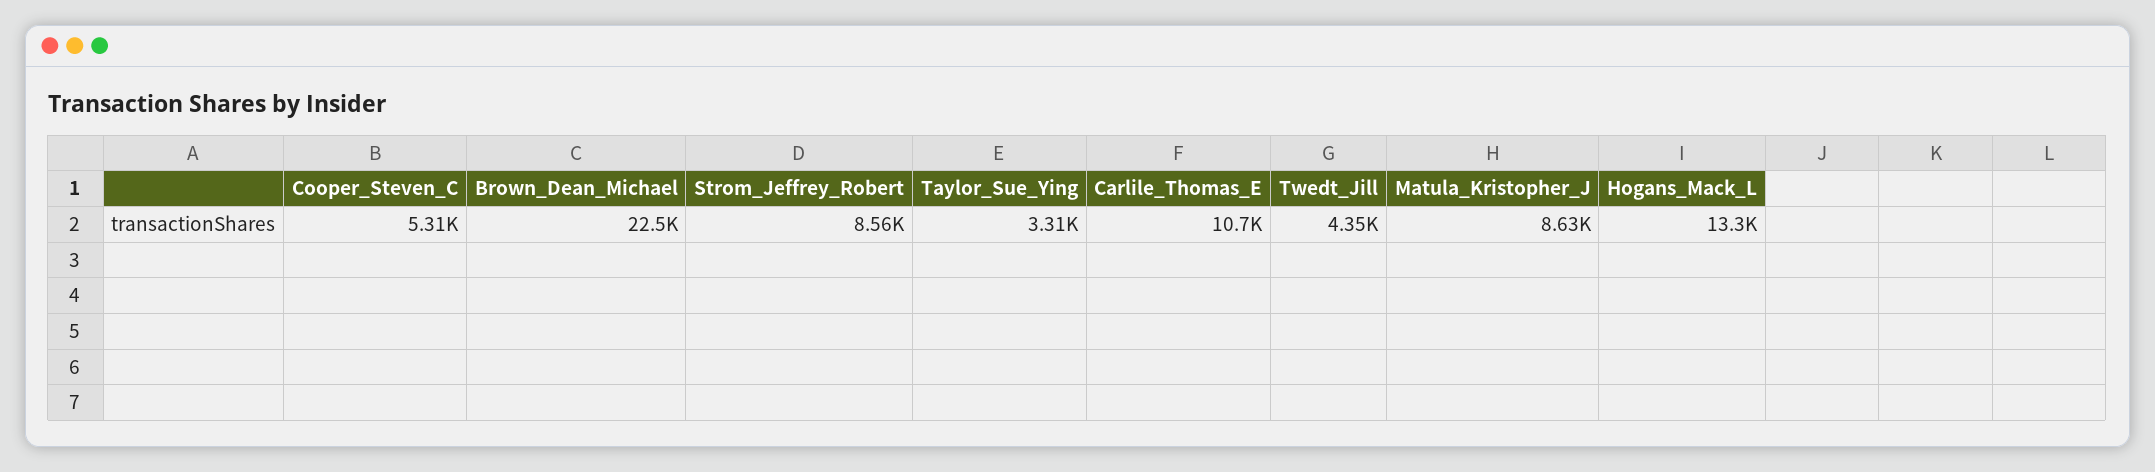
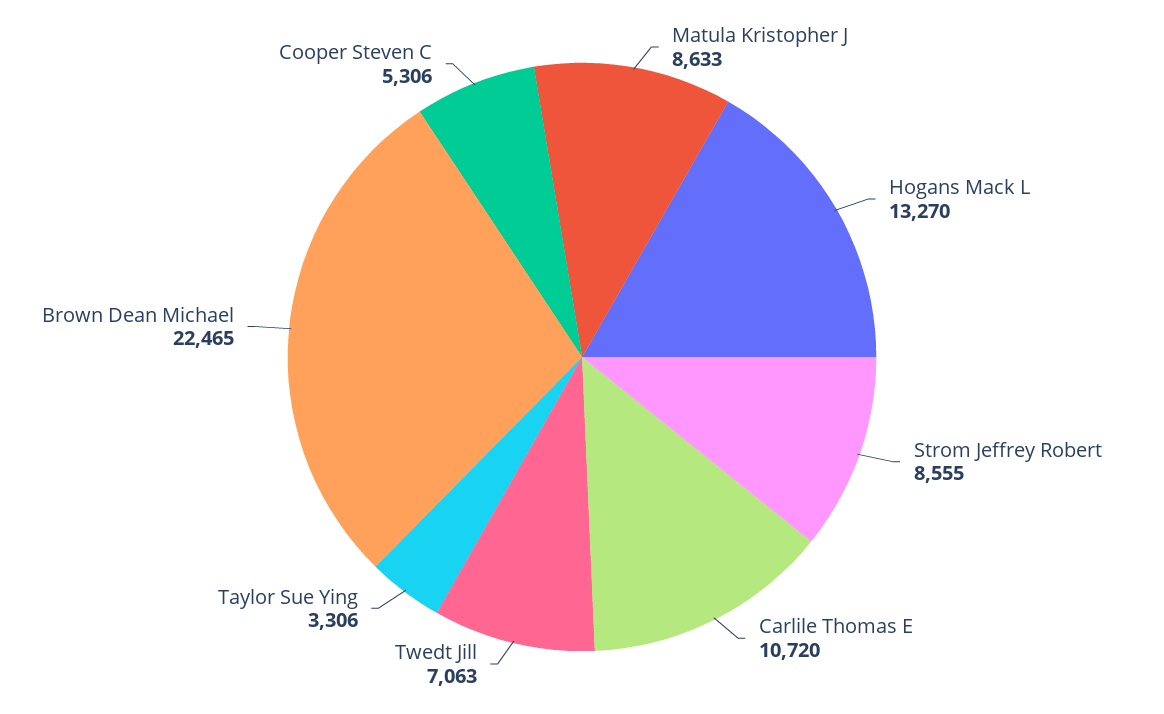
Twedt_Jill: 4350 -> 7063

